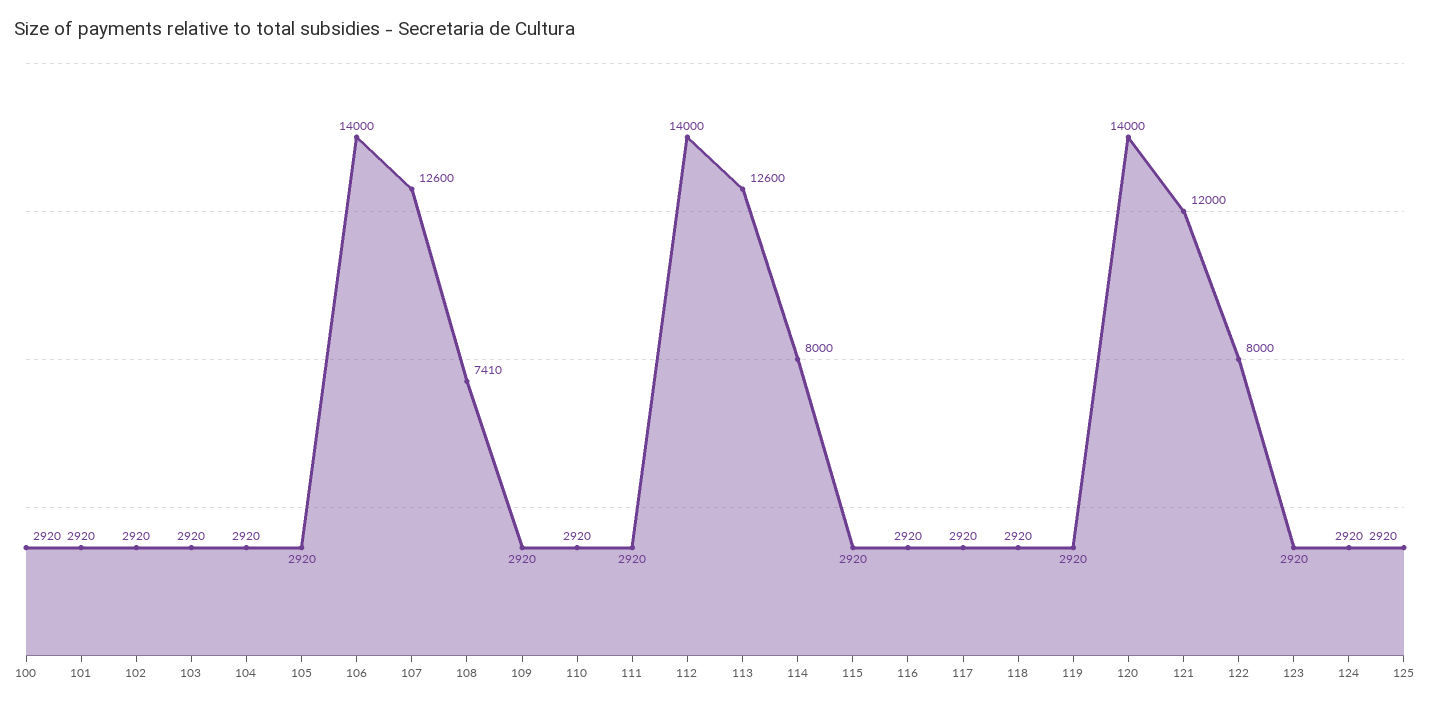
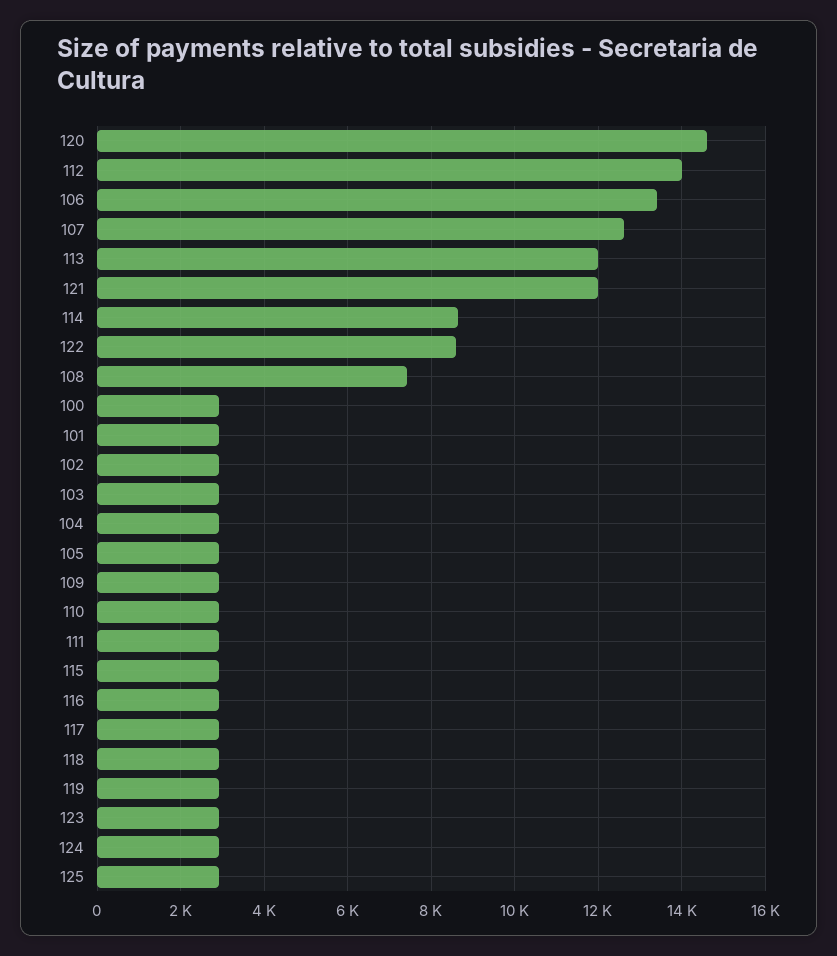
106: 14000 -> 13400
113: 12600 -> 12000
114: 8000 -> 8600
120: 14000 -> 14600
122: 8000 -> 8600

